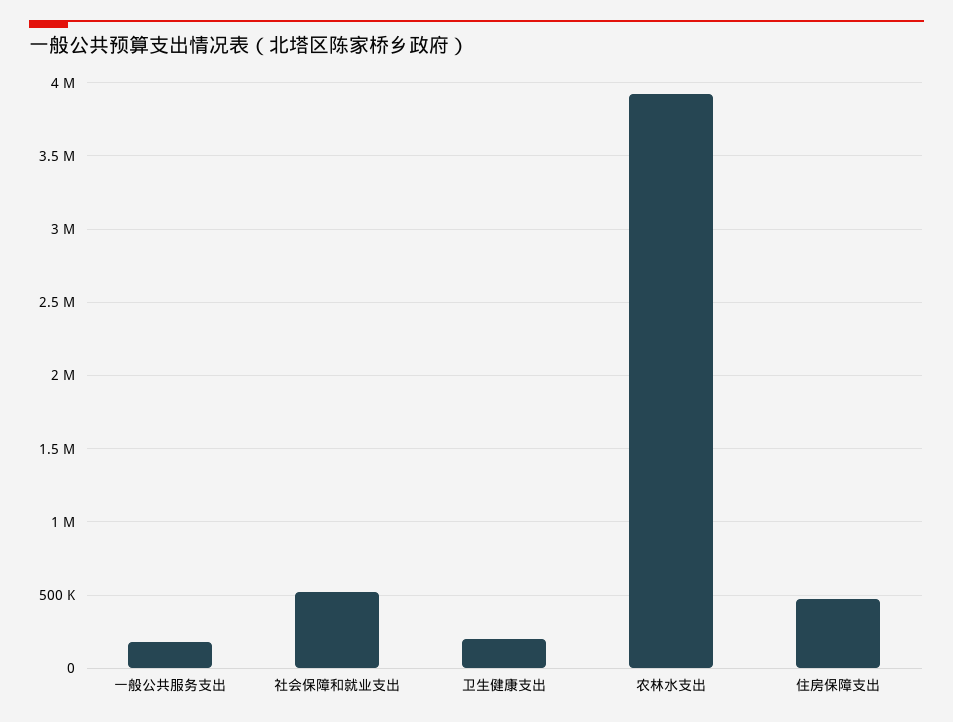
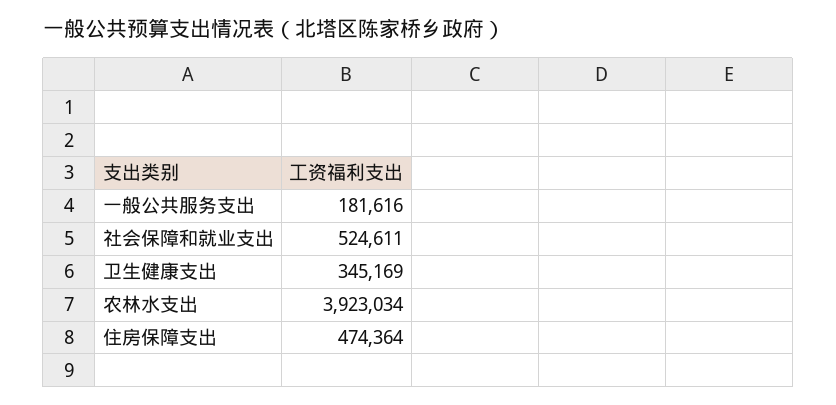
卫生健康支出: 200000 -> 345169

